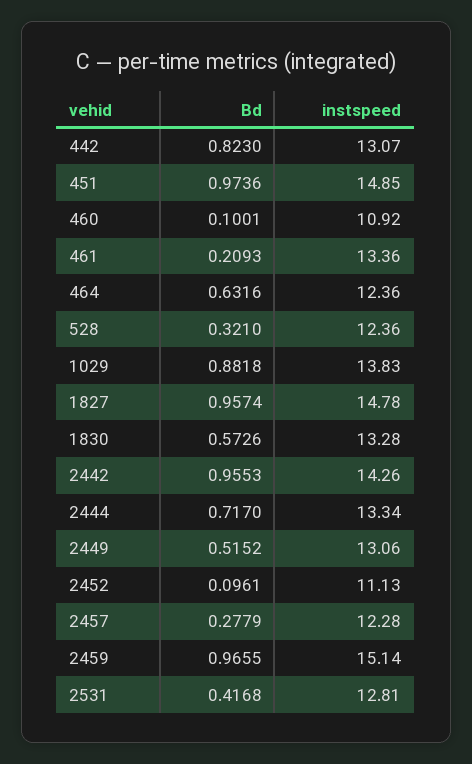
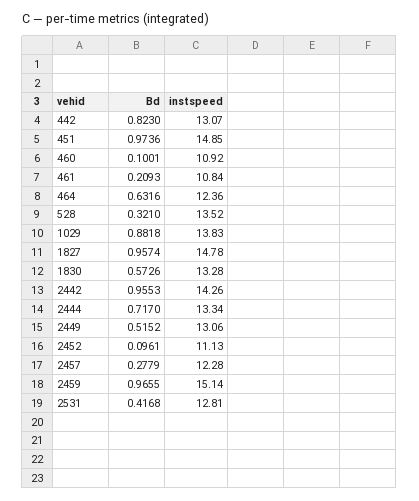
instspeed, 461: 13.36 -> 10.84
instspeed, 528: 12.36 -> 13.52

